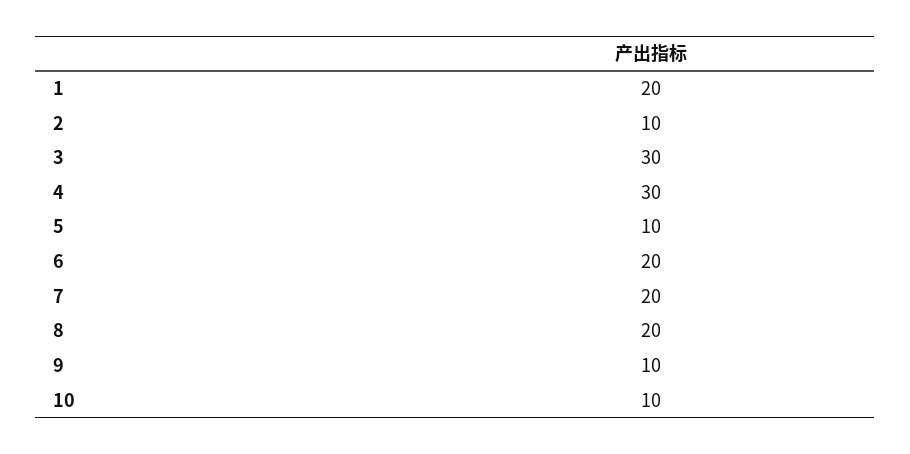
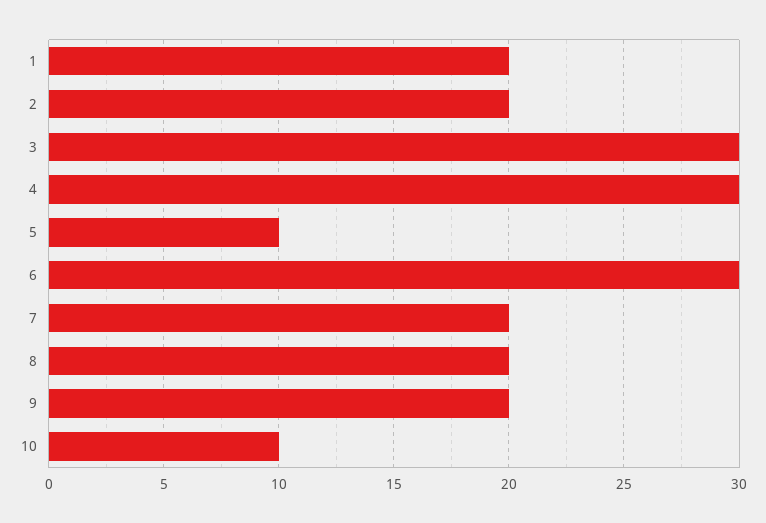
2: 10 -> 20
6: 20 -> 30
9: 10 -> 20

